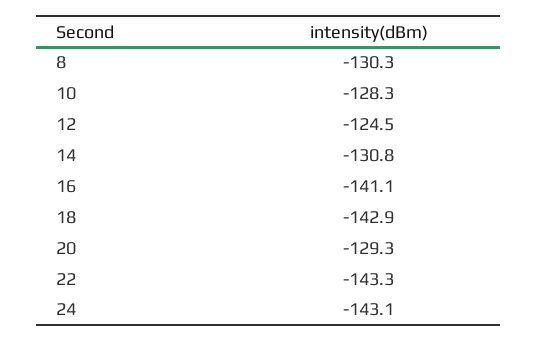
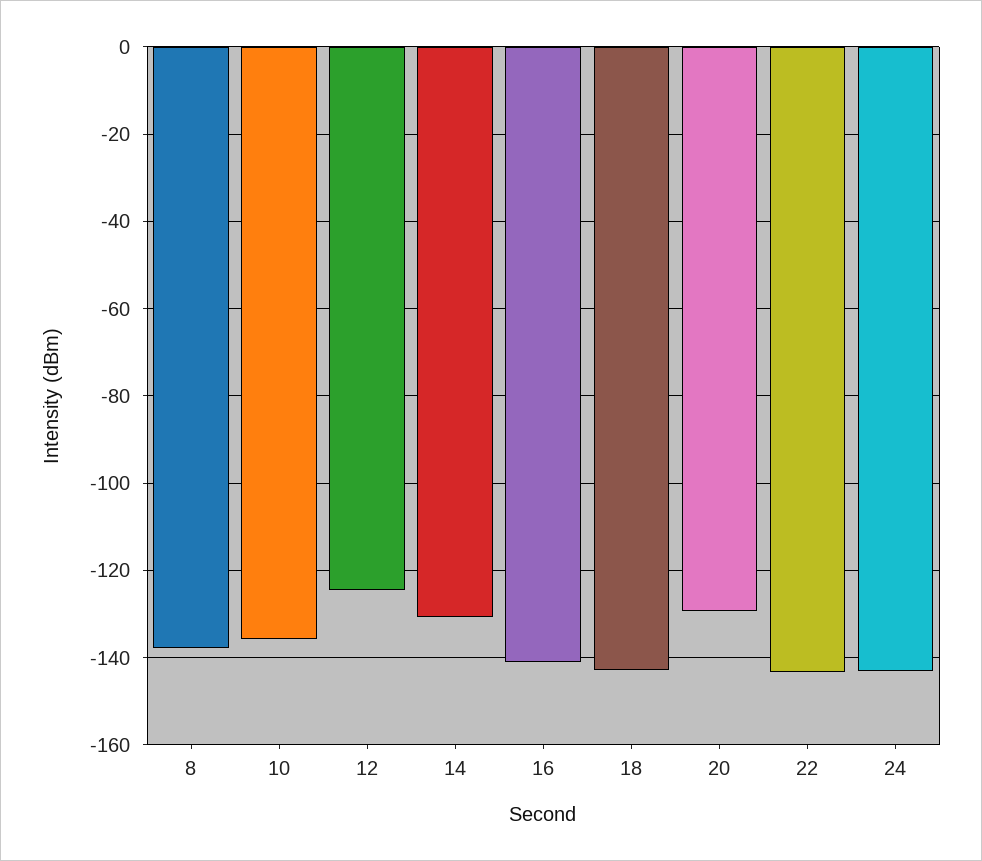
8: -130.3 -> -138
10: -128.3 -> -136

